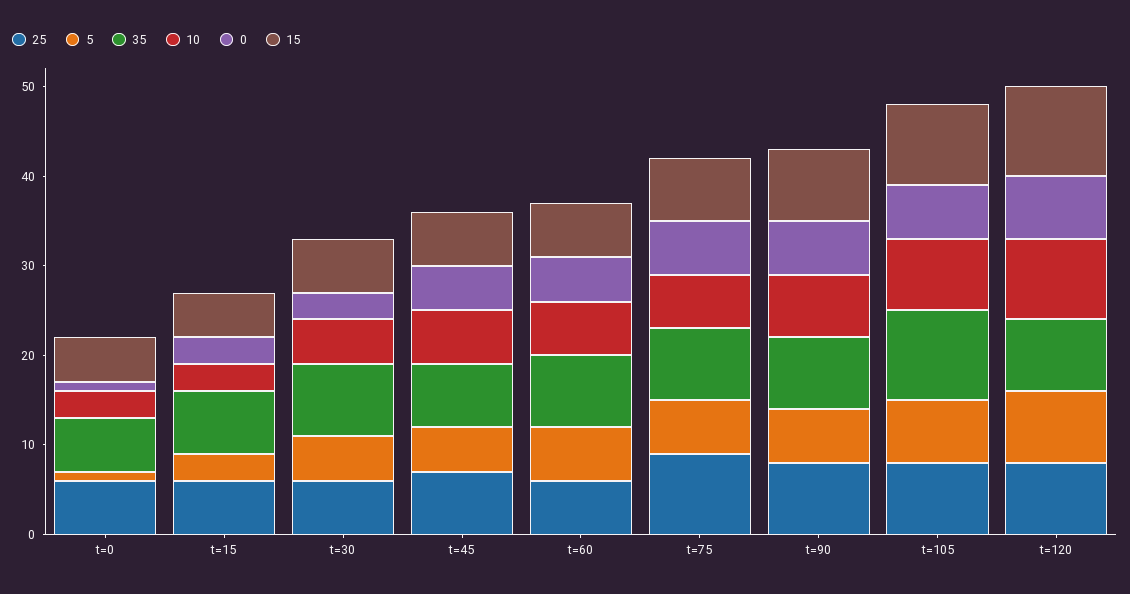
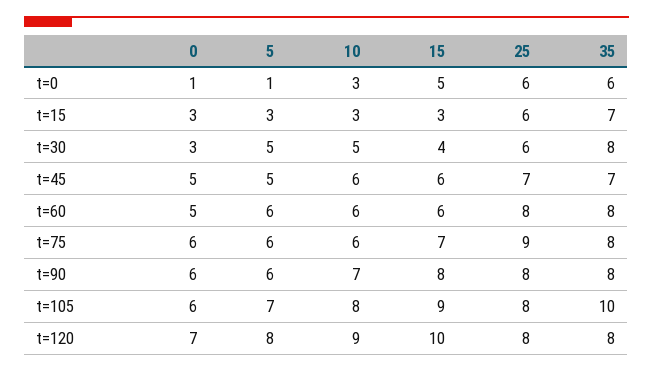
15, t=15: 5 -> 3
15, t=30: 6 -> 4
25, t=60: 6 -> 8

